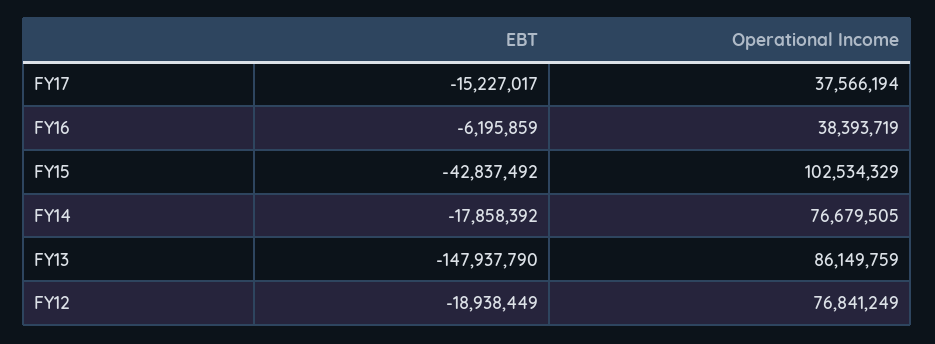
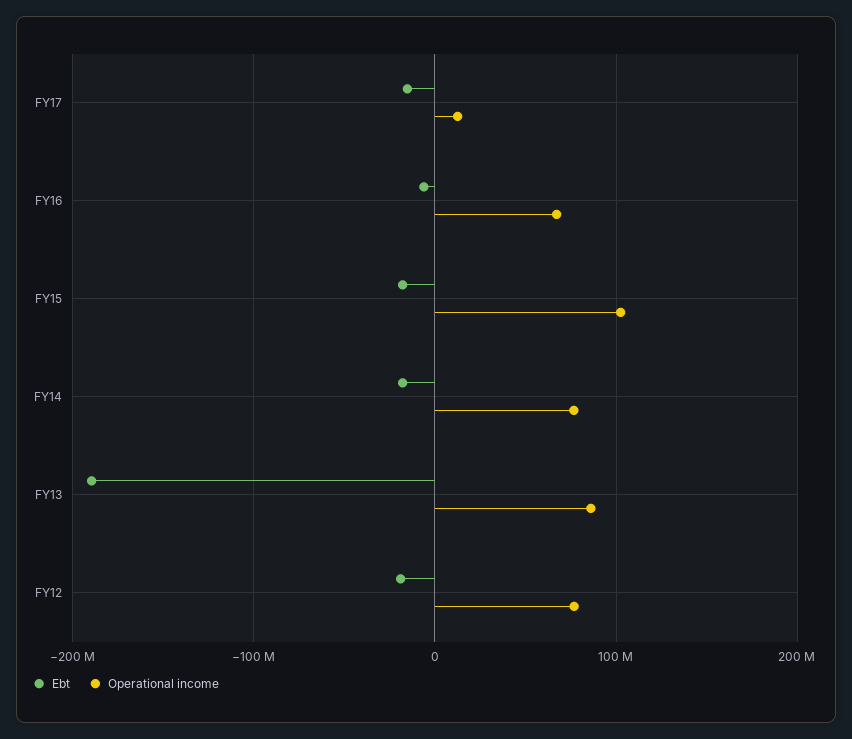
Operational Income, FY17: 37566194 -> 10000000
Operational Income, FY16: 38393719 -> 70000000
EBT, FY15: -42837492 -> -20000000
EBT, FY13: -147937790 -> -190000000

